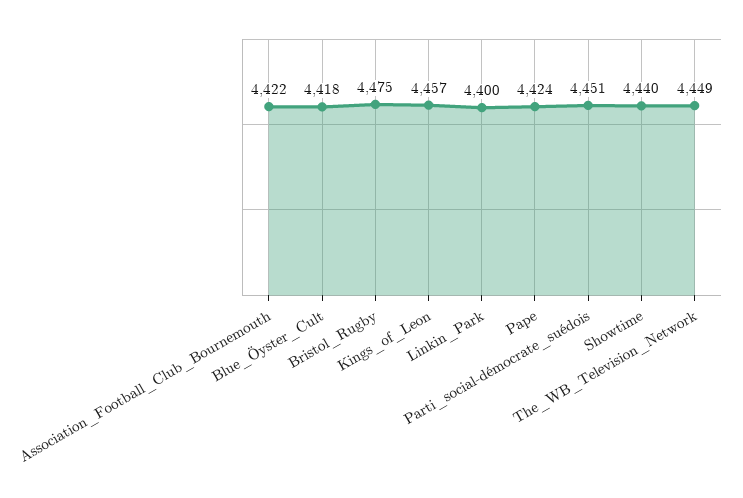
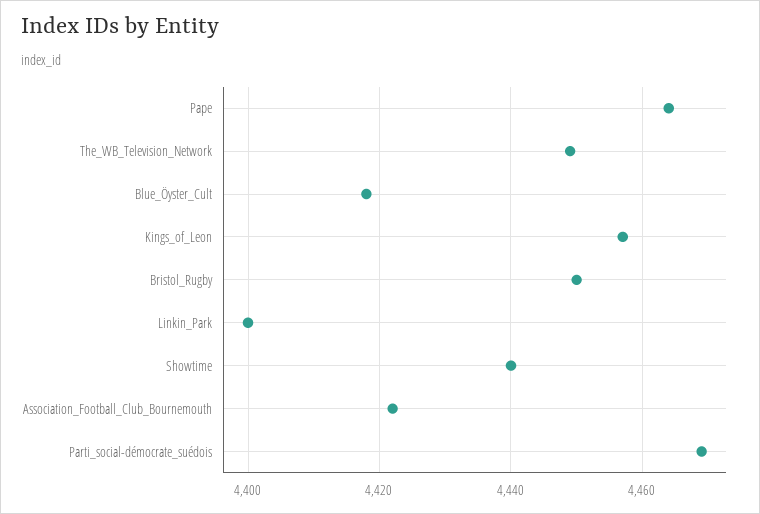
Bristol_Rugby: 4475 -> 4450
Pape: 4424 -> 4465
Parti_social-démocrate_suédois: 4451 -> 4470

